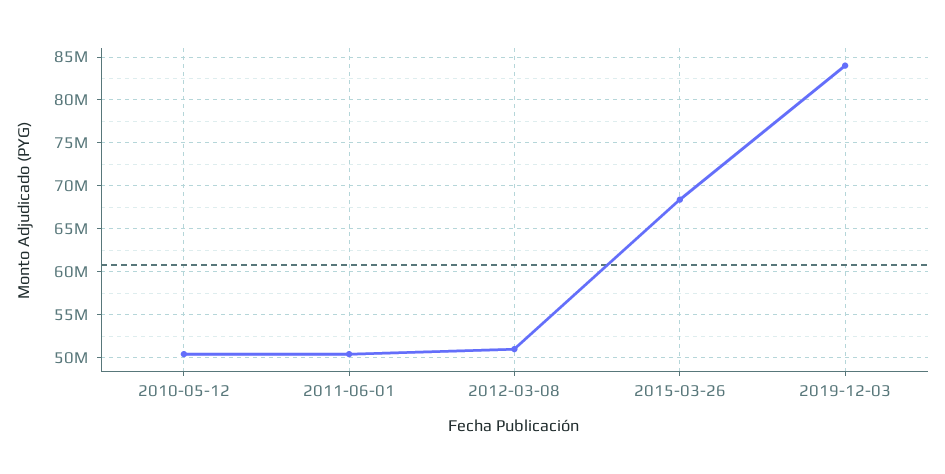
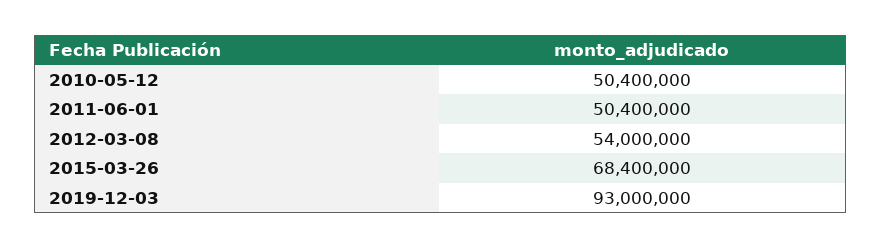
2012-03-08: 51000000 -> 54000000
2019-12-03: 84000000 -> 93000000

